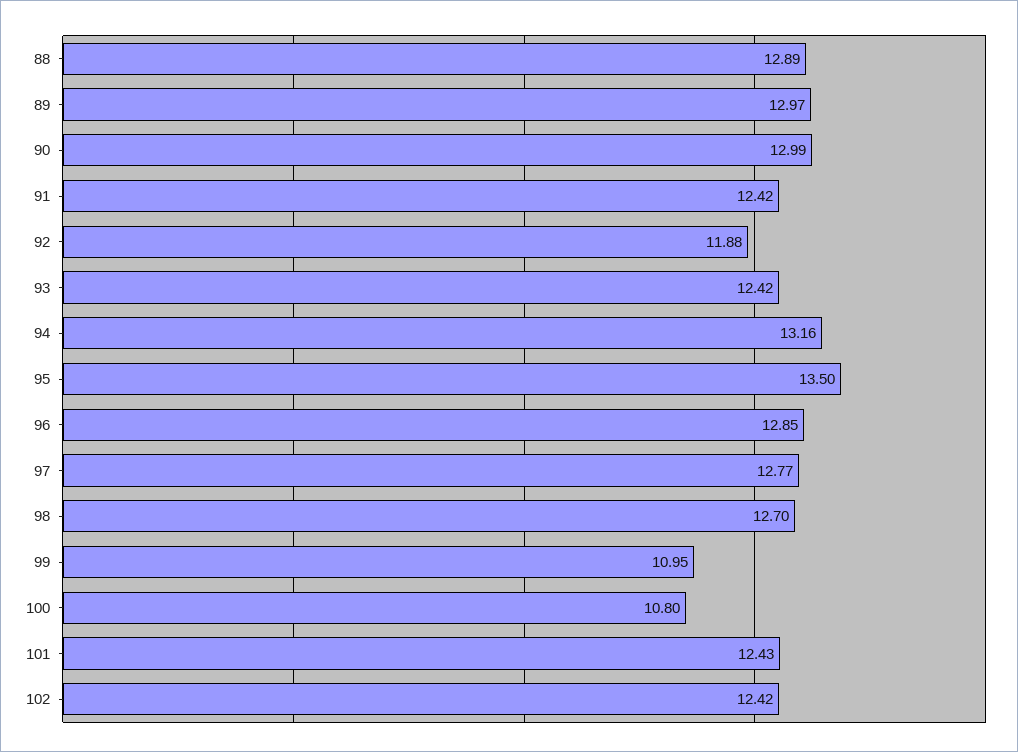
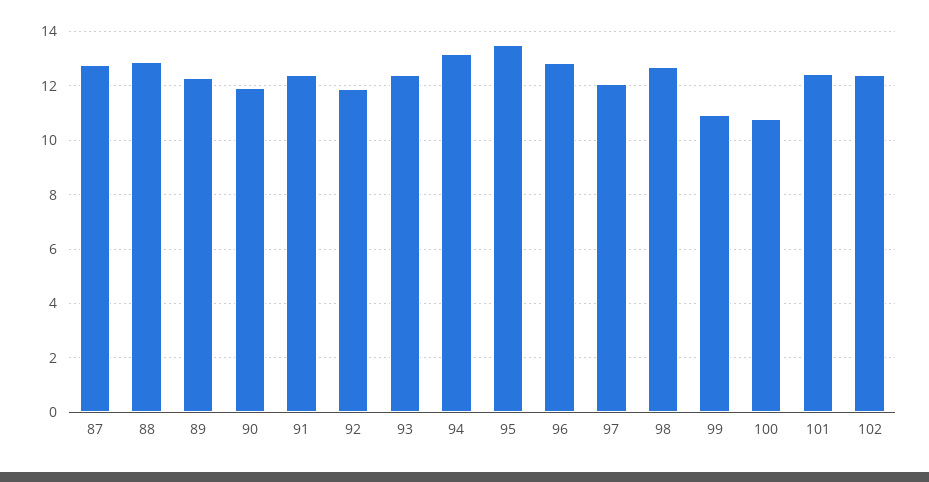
89: 12.97 -> 12.25
90: 12.99 -> 12
97: 12.77 -> 12
87: none -> 12.75

